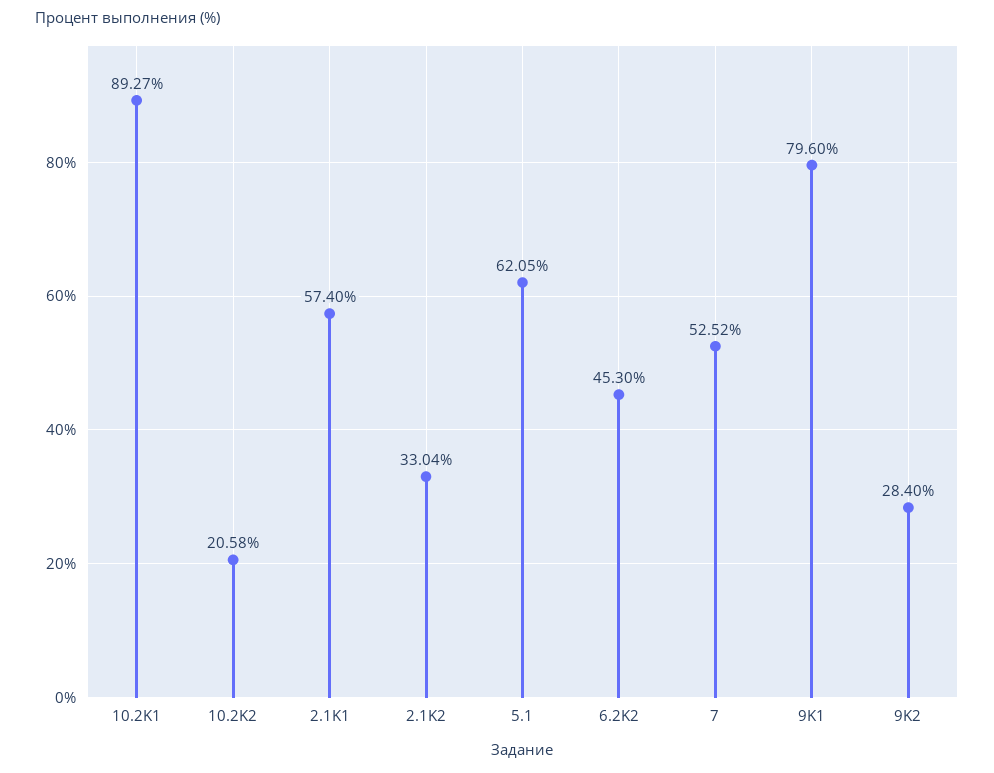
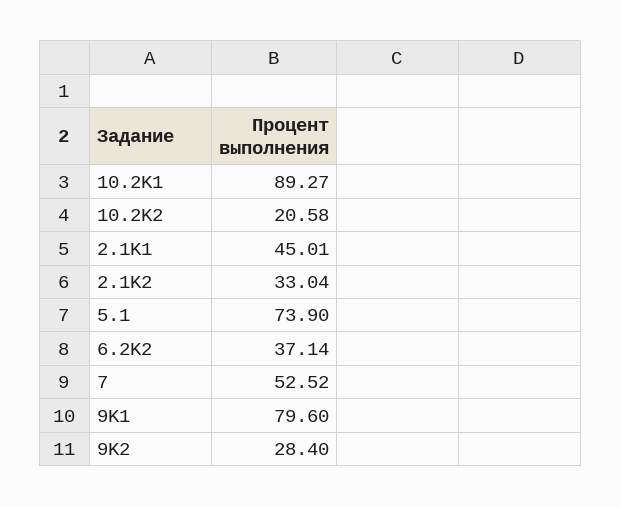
2.1K1: 57.4 -> 45.01
5.1: 62.05 -> 73.9
6.2K2: 45.3 -> 37.14

